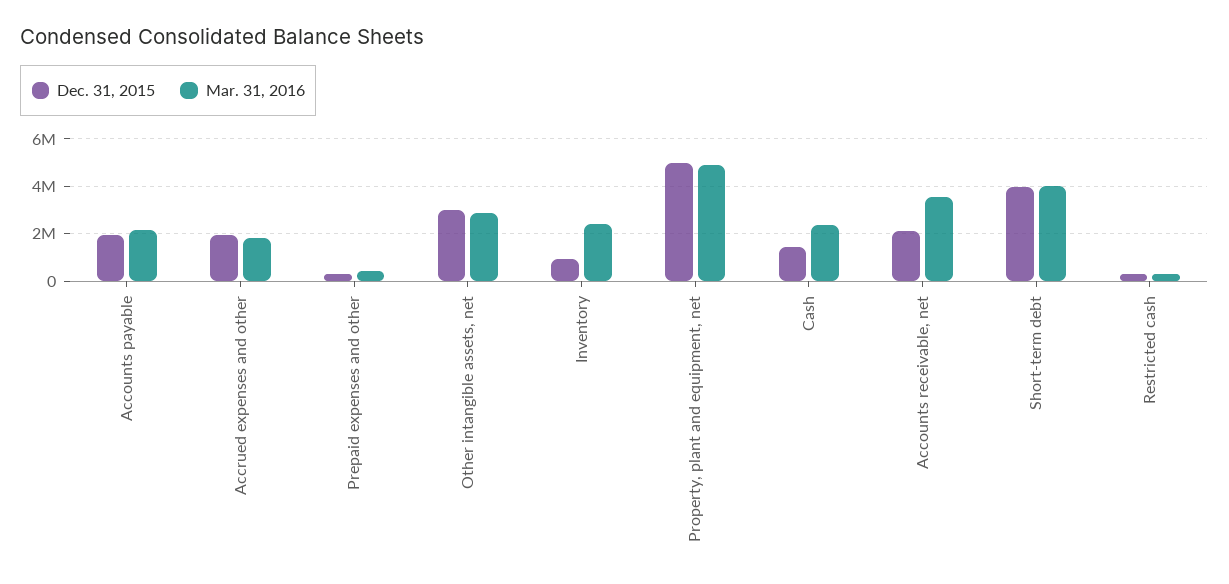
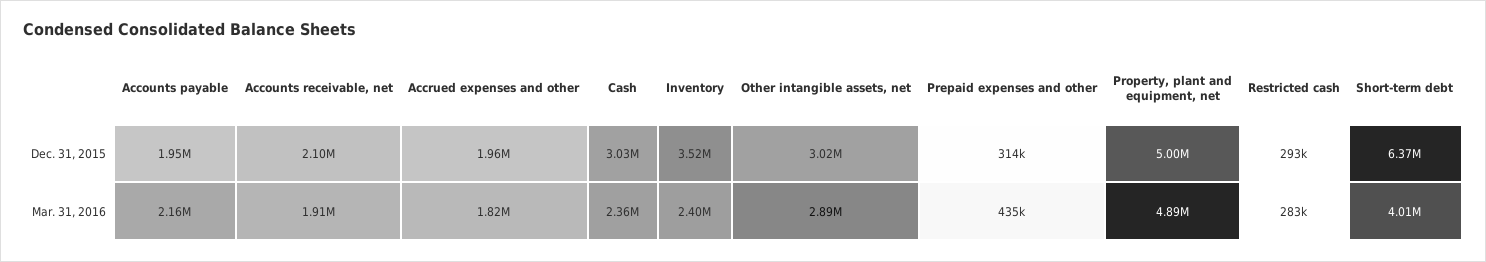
Dec. 31, 2015, Inventory: 1000000 -> 3520000
Dec. 31, 2015, Cash: 1500000 -> 3030000
Mar. 31, 2016, Accounts receivable, net: 3500000 -> 1910000
Dec. 31, 2015, Short-term debt: 4000000 -> 6370000

